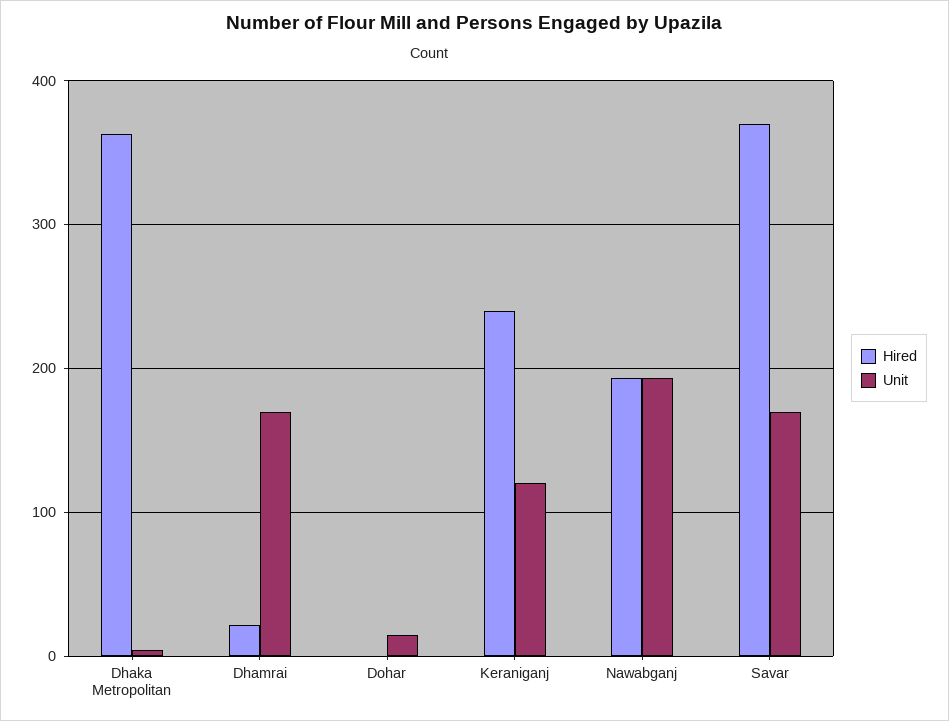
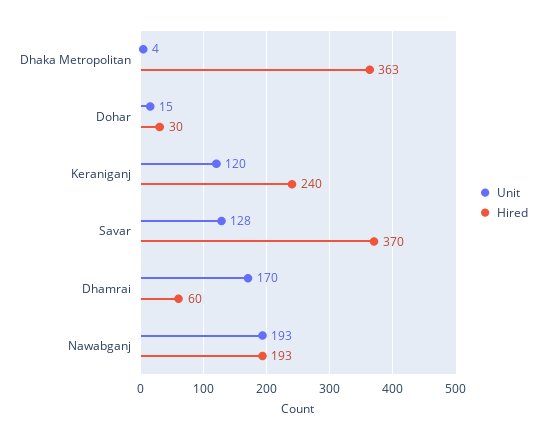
Hired, Dhamrai: 20 -> 60
Hired, Dohar: 0 -> 30
Unit, Savar: 170 -> 128

